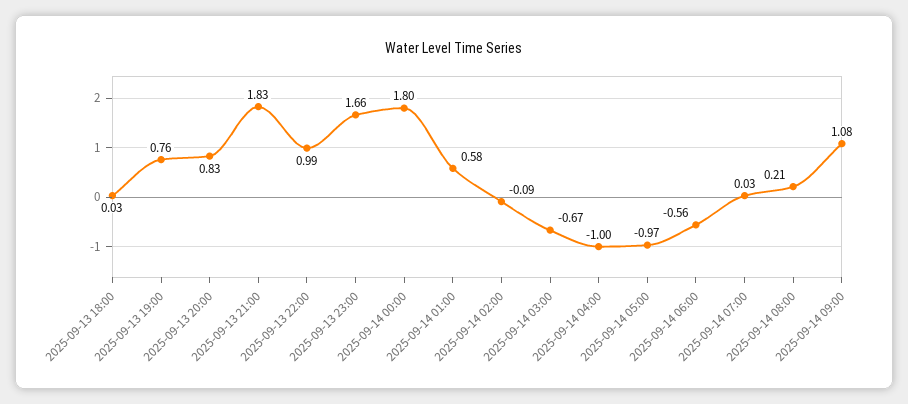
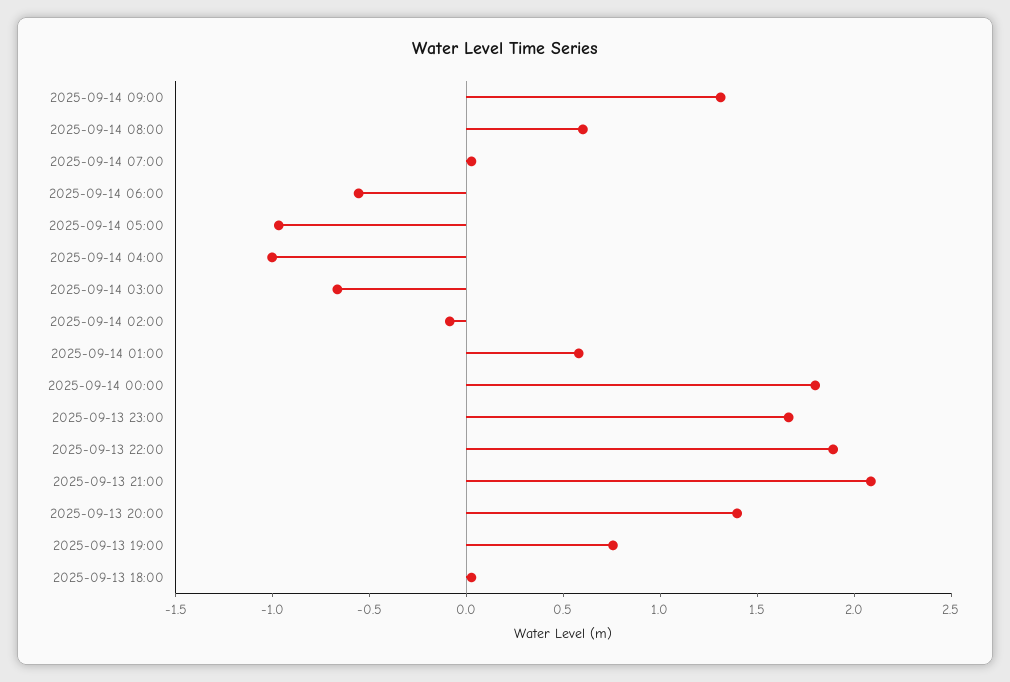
2025-09-13 20:00: 0.83 -> 1.4
2025-09-13 21:00: 1.83 -> 2.1
2025-09-13 22:00: 0.99 -> 1.9
2025-09-14 08:00: 0.21 -> 0.6
2025-09-14 09:00: 1.08 -> 1.3

